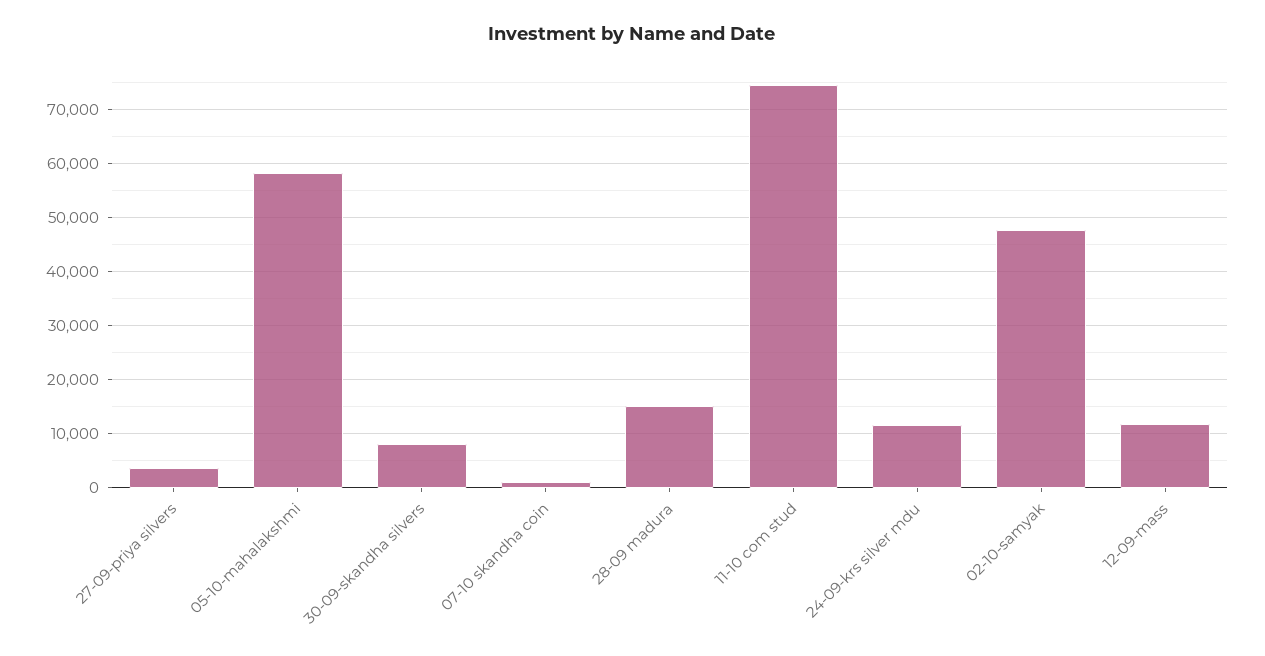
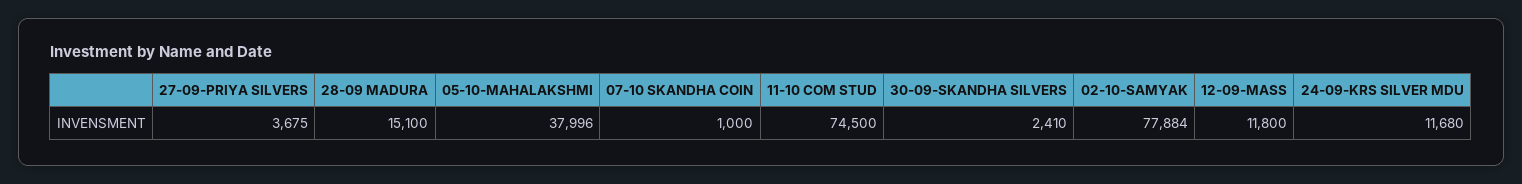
05-10-mahalakshmi: 58000 -> 37996
30-09-skandha silvers: 8000 -> 2410
02-10-samyak: 48000 -> 77884

